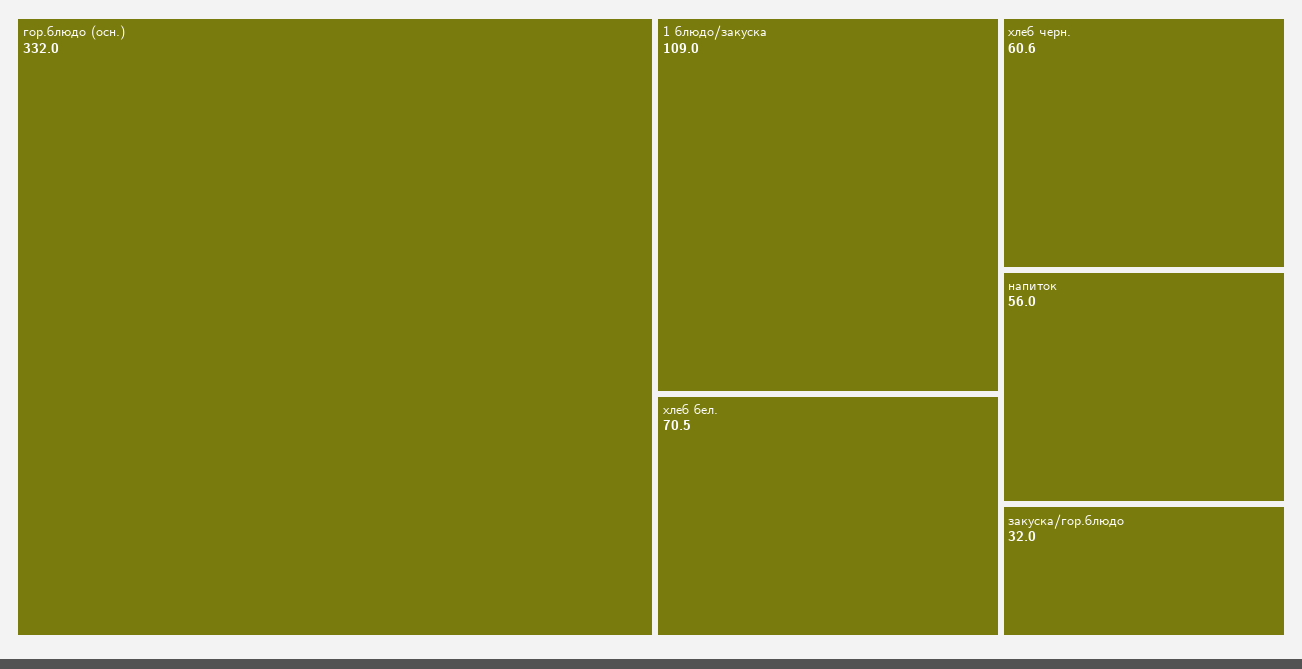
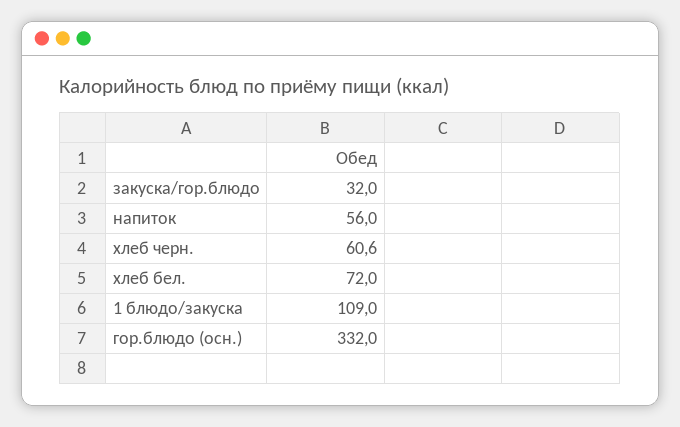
хлеб бел.: 70.5 -> 72

